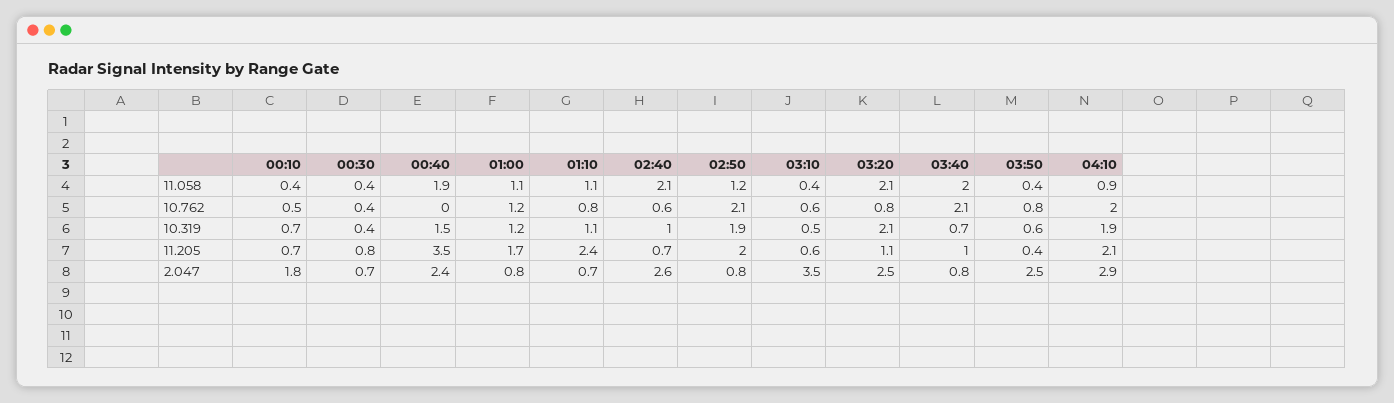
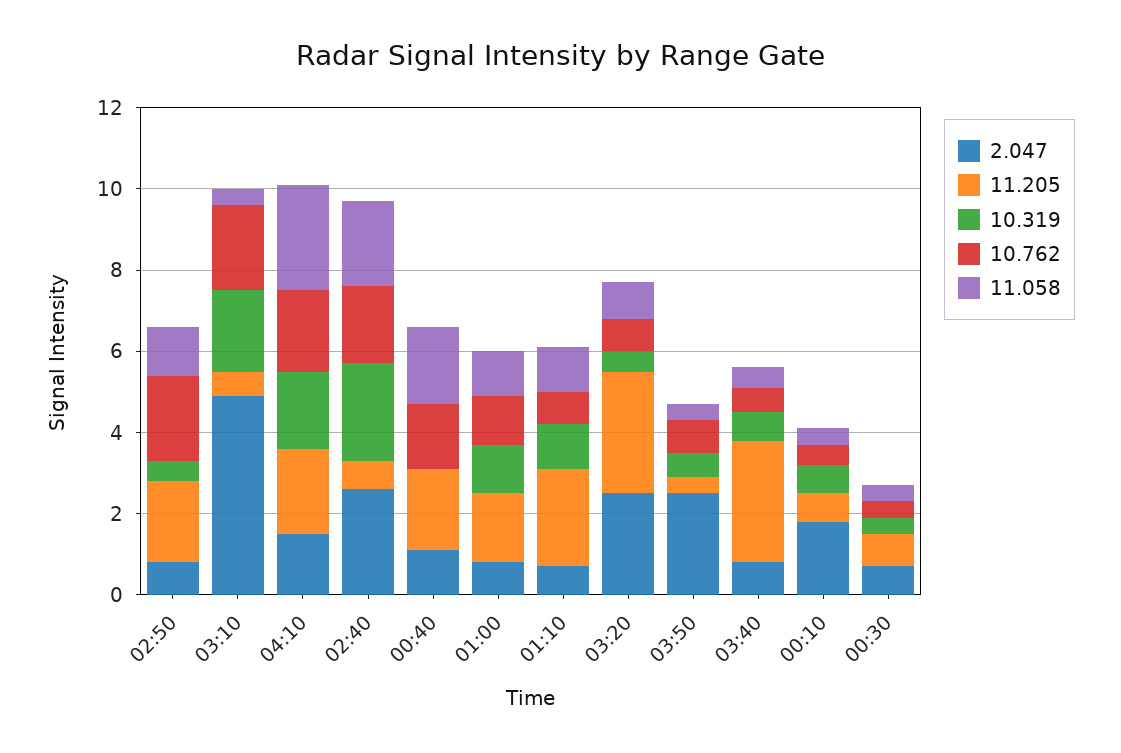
11.058, 03:20: 2.1 -> 1
11.058, 03:40: 2 -> 0.5
11.058, 04:10: 0.9 -> 2.5
10.762, 00:40: 0 -> 1.5
10.762, 02:40: 0.6 -> 2
10.762, 03:10: 0.6 -> 2
10.762, 03:40: 2.1 -> 0.5
10.319, 00:40: 1.5 -> 0
10.319, 02:40: 1 -> 2.5
10.319, 02:50: 1.9 -> 0.5
10.319, 03:10: 0.5 -> 2
10.319, 03:20: 2.1 -> 0.5
11.205, 00:40: 3.5 -> 2
11.205, 03:20: 1.1 -> 3
11.205, 03:40: 1 -> 3
2.047, 00:40: 2.4 -> 1
2.047, 03:10: 3.5 -> 5
2.047, 04:10: 2.9 -> 1.5

